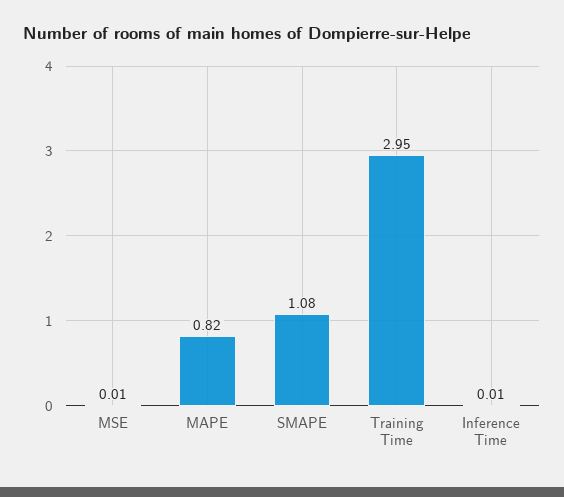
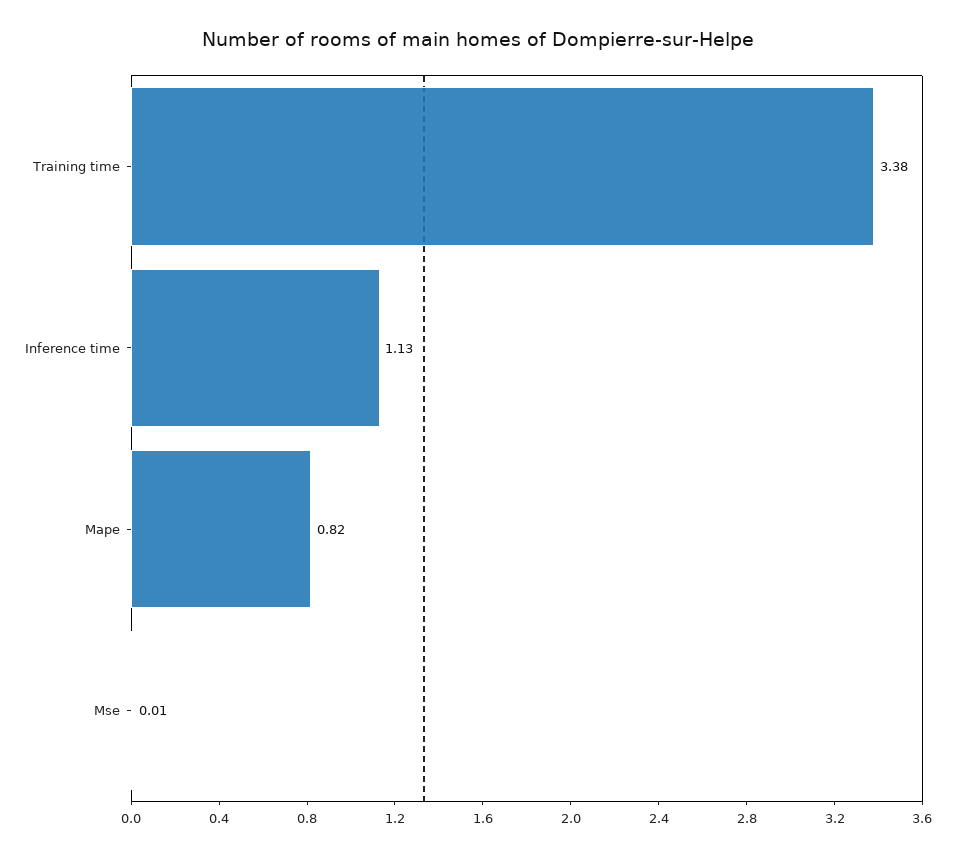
SMAPE: 1.08 -> none
Training Time: 2.95 -> 3.38
Inference Time: 0.01 -> 1.13

